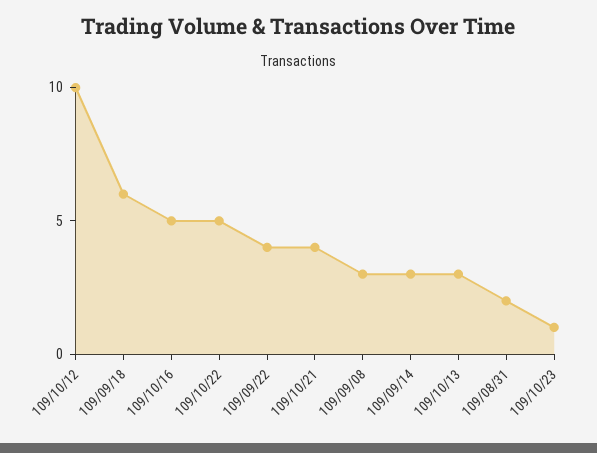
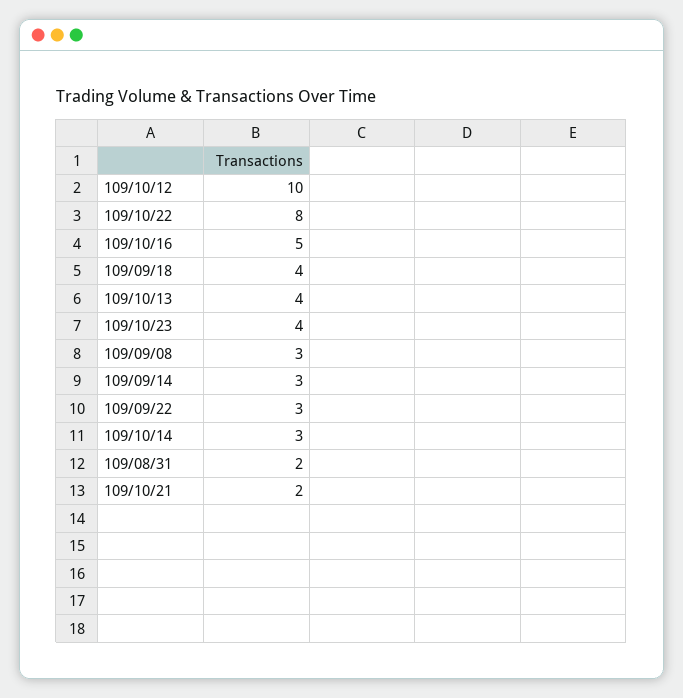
109/09/18: 6 -> 4
109/10/22: 5 -> 8
109/09/22: 4 -> 3
109/10/21: 4 -> 2
109/10/13: 3 -> 4
109/10/23: 1 -> 4
109/10/14: none -> 3

